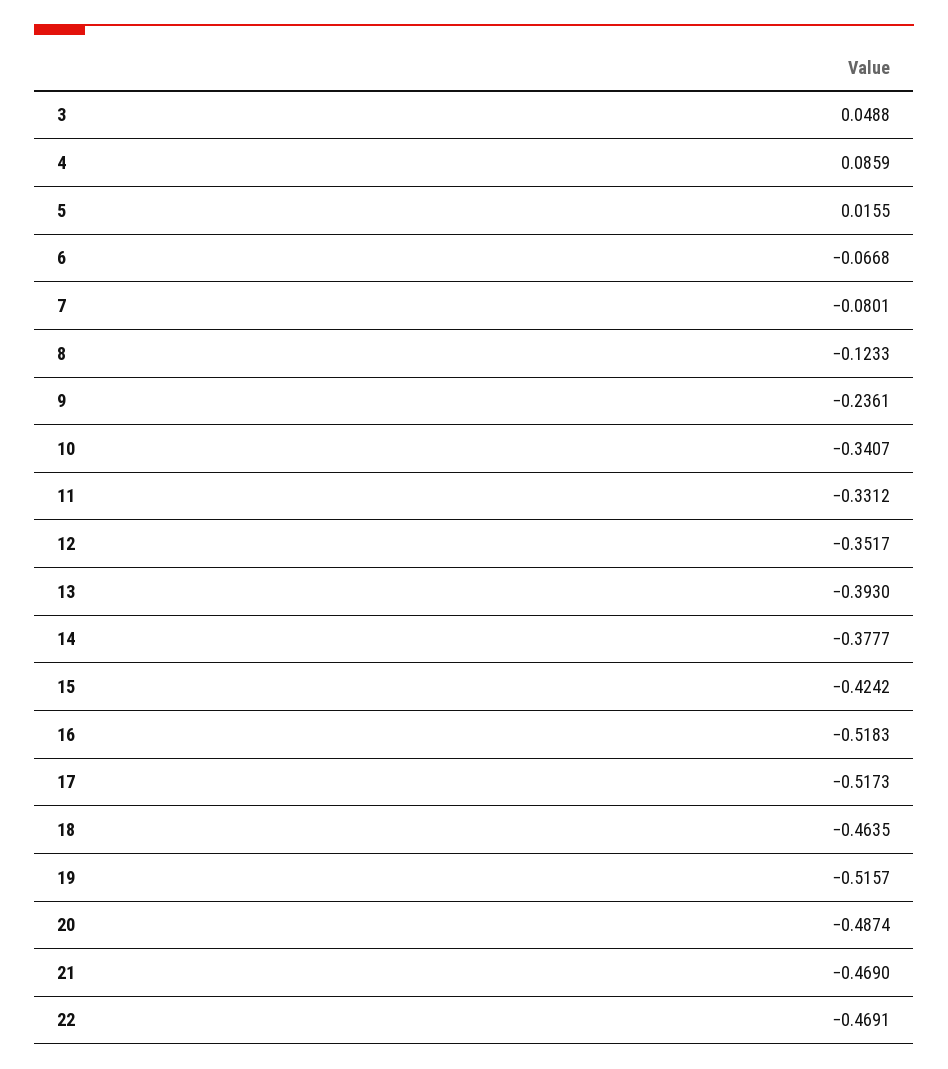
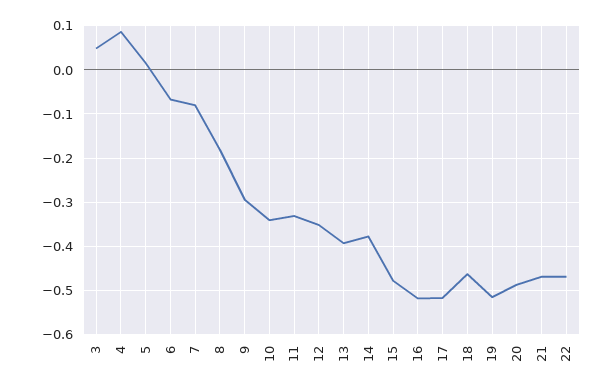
8: -0.1233 -> -0.18
9: -0.2361 -> -0.3
15: -0.4242 -> -0.48

